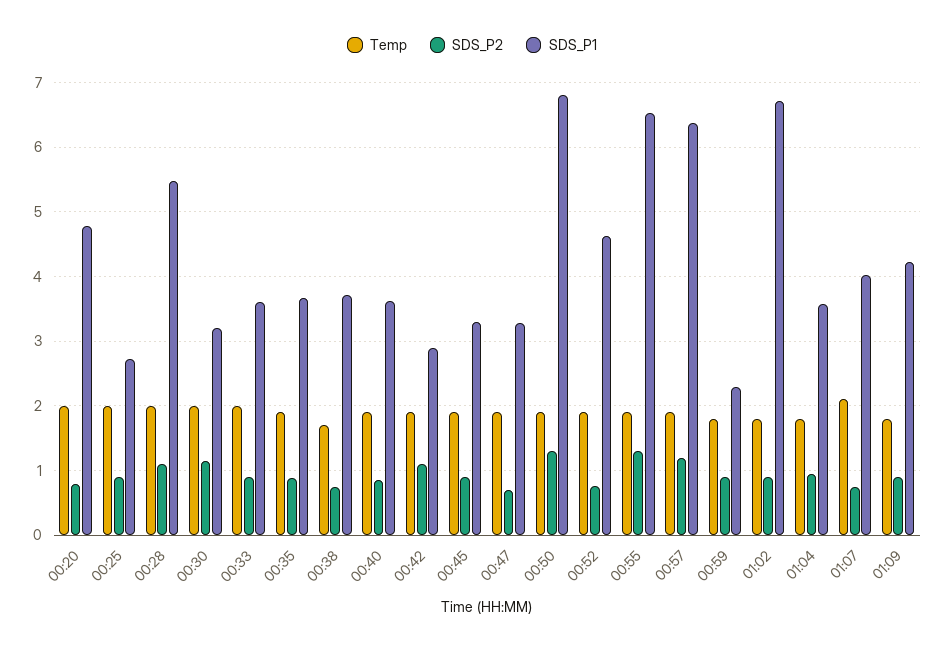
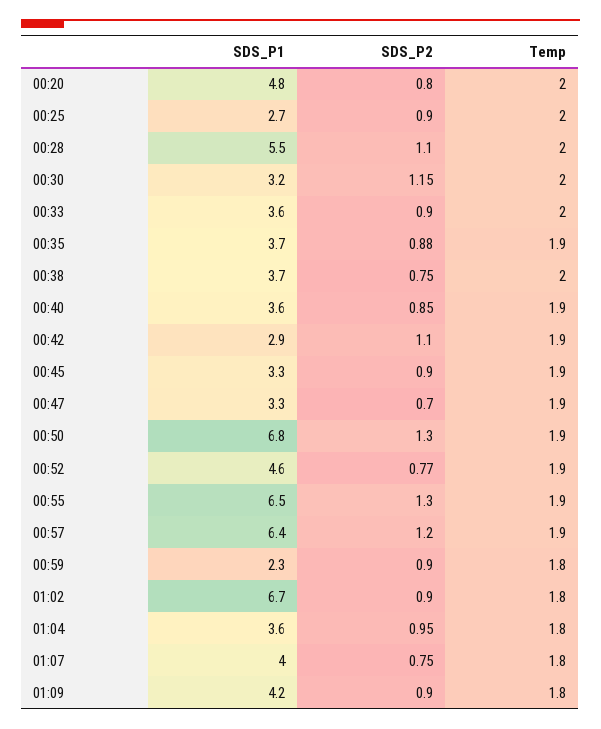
Temp, 00:38: 1.7 -> 2
Temp, 01:07: 2.1 -> 1.8

